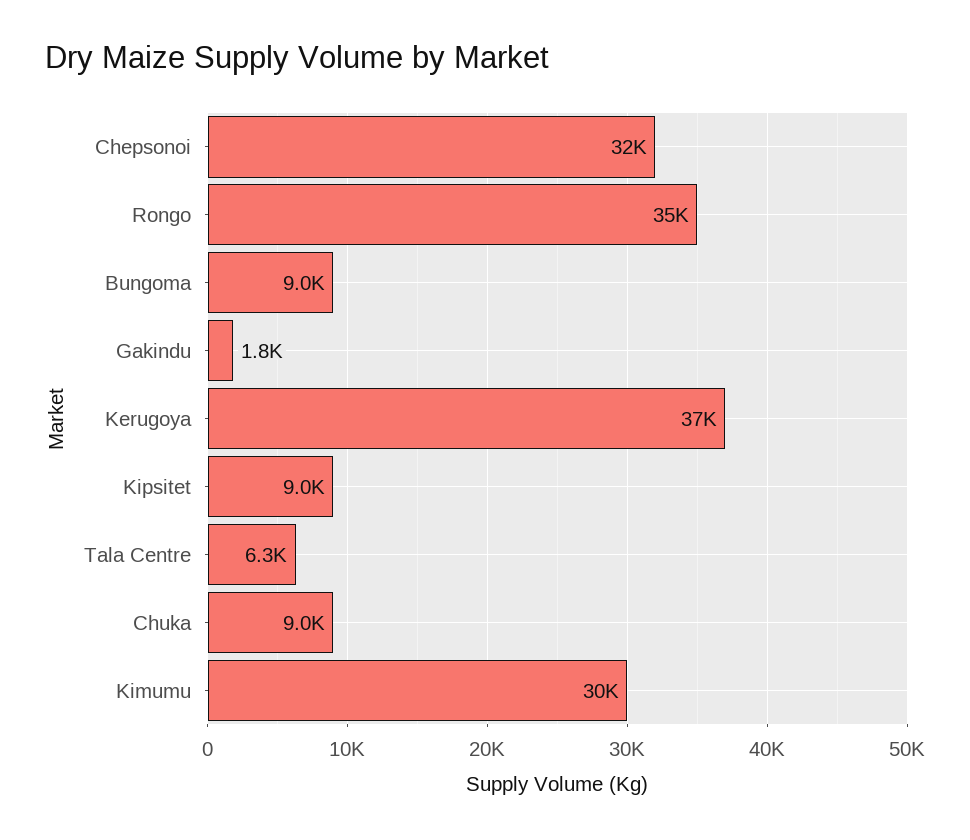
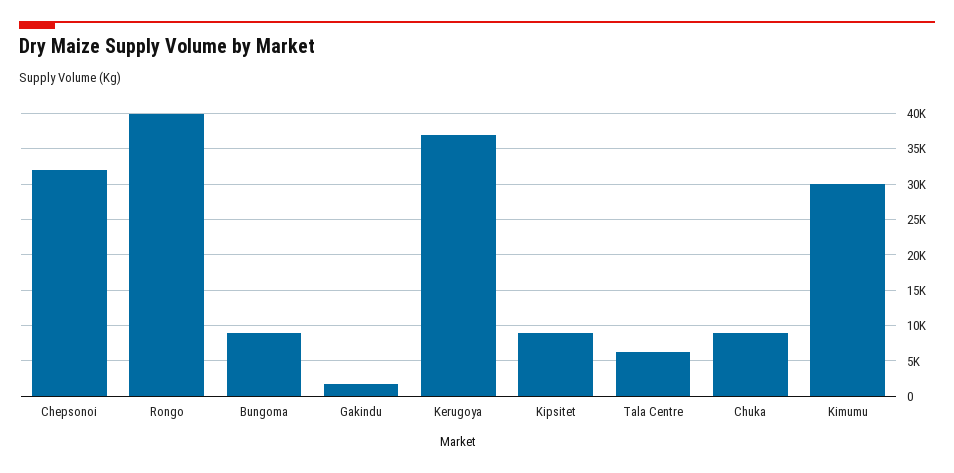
Rongo: 35000 -> 40000

